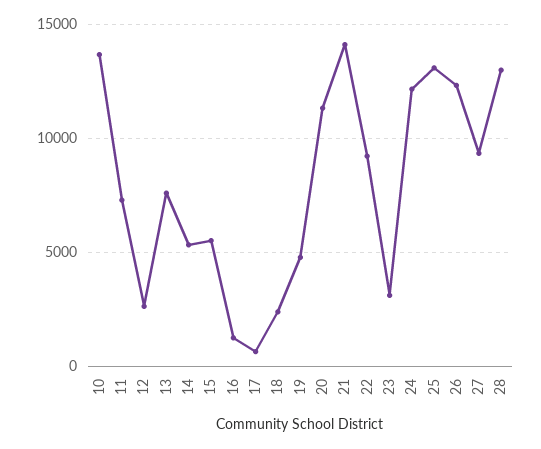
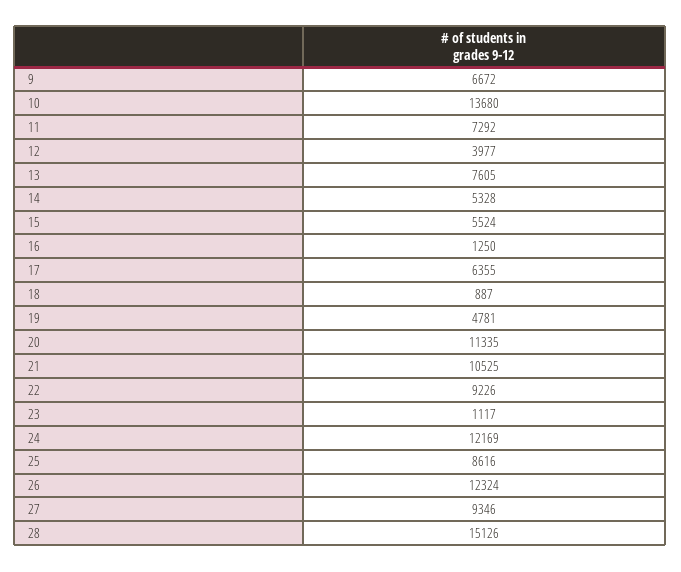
12: 2500 -> 3977
17: 500 -> 6355
18: 2500 -> 887
21: 14000 -> 10525
23: 3000 -> 1117
25: 13000 -> 8616
28: 13000 -> 15126
9: none -> 6672

